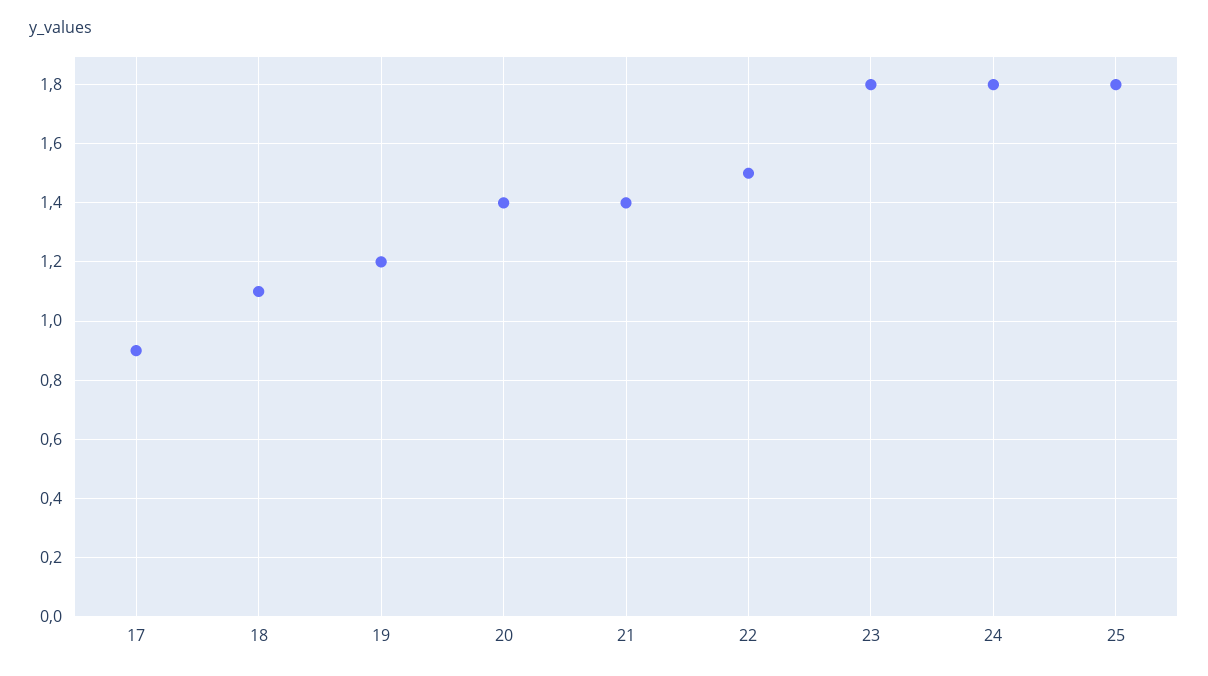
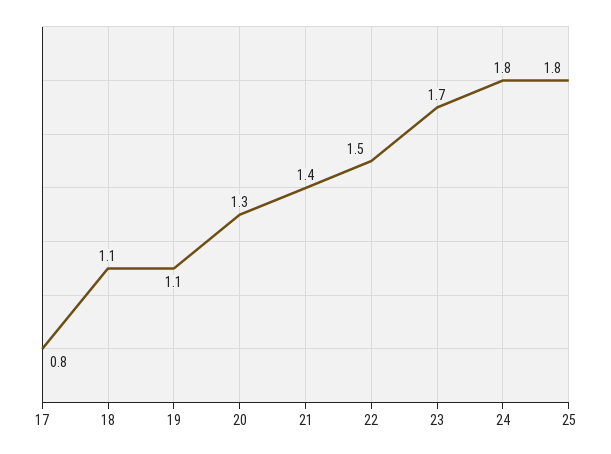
17: 0.9 -> 0.8
19: 1.2 -> 1.1
20: 1.4 -> 1.3
23: 1.8 -> 1.7

